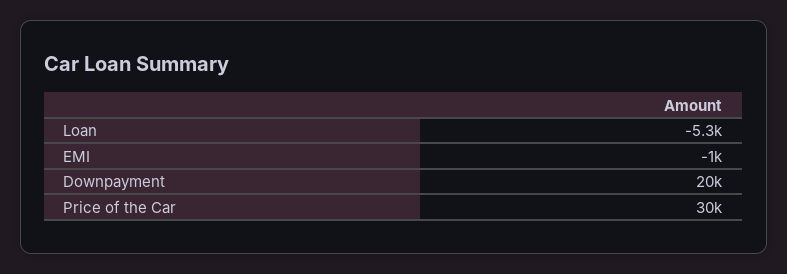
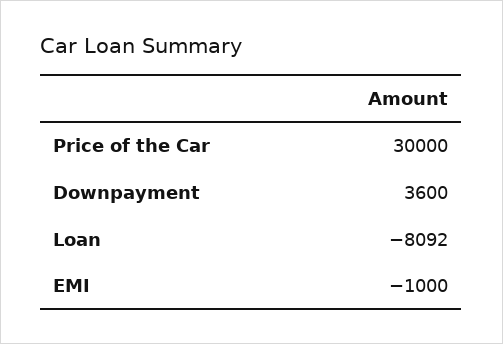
Loan: -5300 -> -8092
Downpayment: 20000 -> 3600

